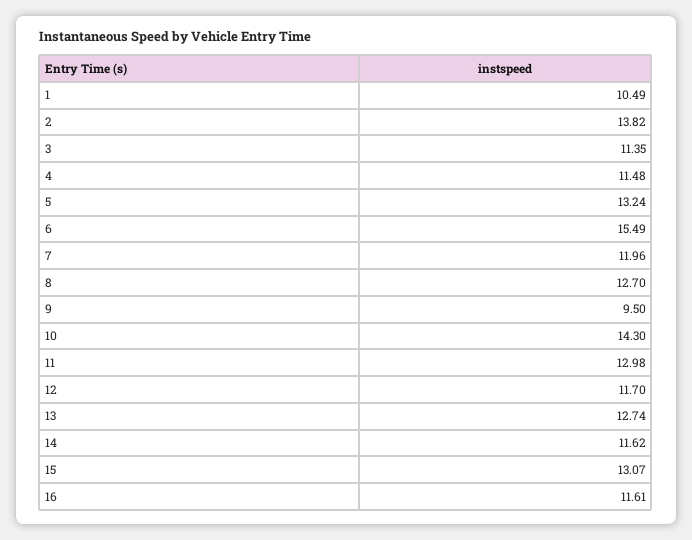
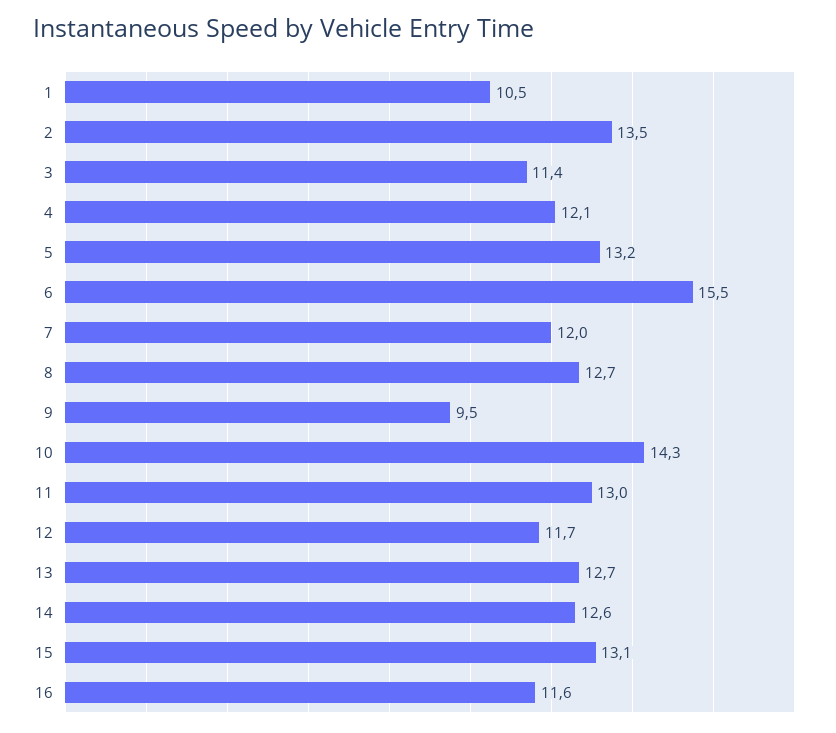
2: 13.82 -> 13.5
4: 11.48 -> 12.1
14: 11.62 -> 12.6

